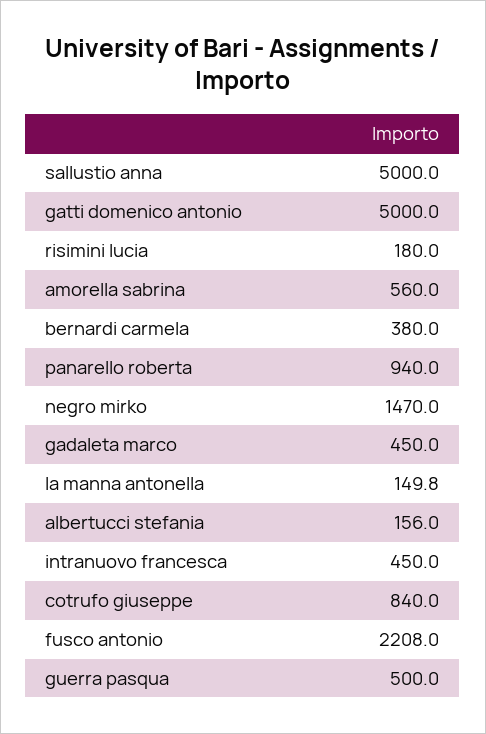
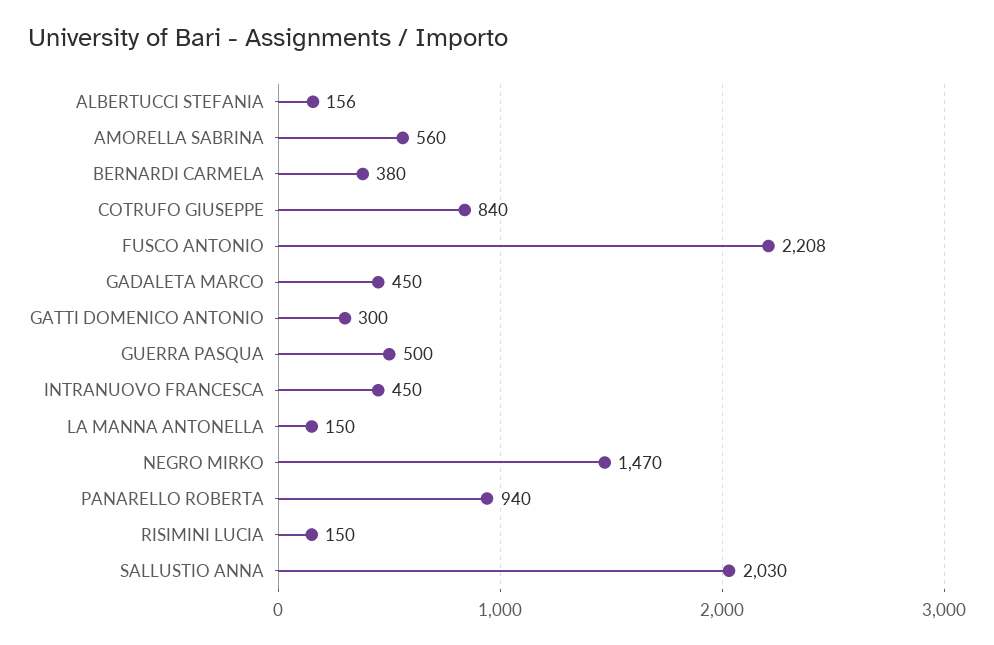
sallustio anna: 5000 -> 2030
gatti domenico antonio: 5000 -> 300
risimini lucia: 180 -> 150
la manna antonella: 149.8 -> 150

